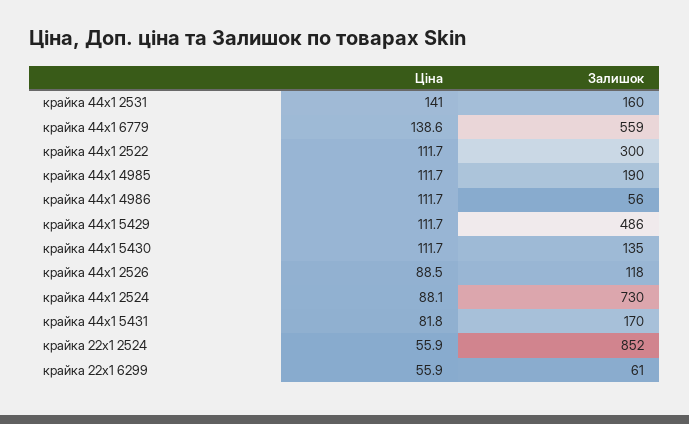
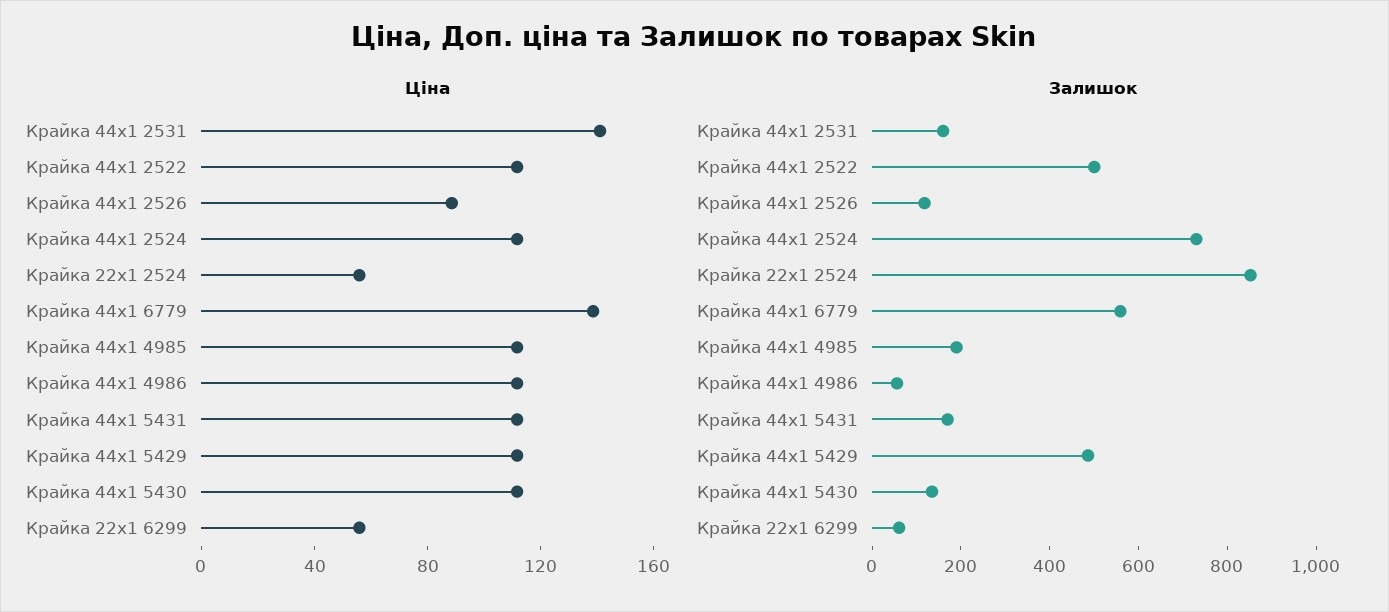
Залишок, крайка 44x1 2522: 300 -> 500
Ціна, крайка 44x1 2524: 88.1 -> 110
Ціна, крайка 44x1 5431: 81.8 -> 110

